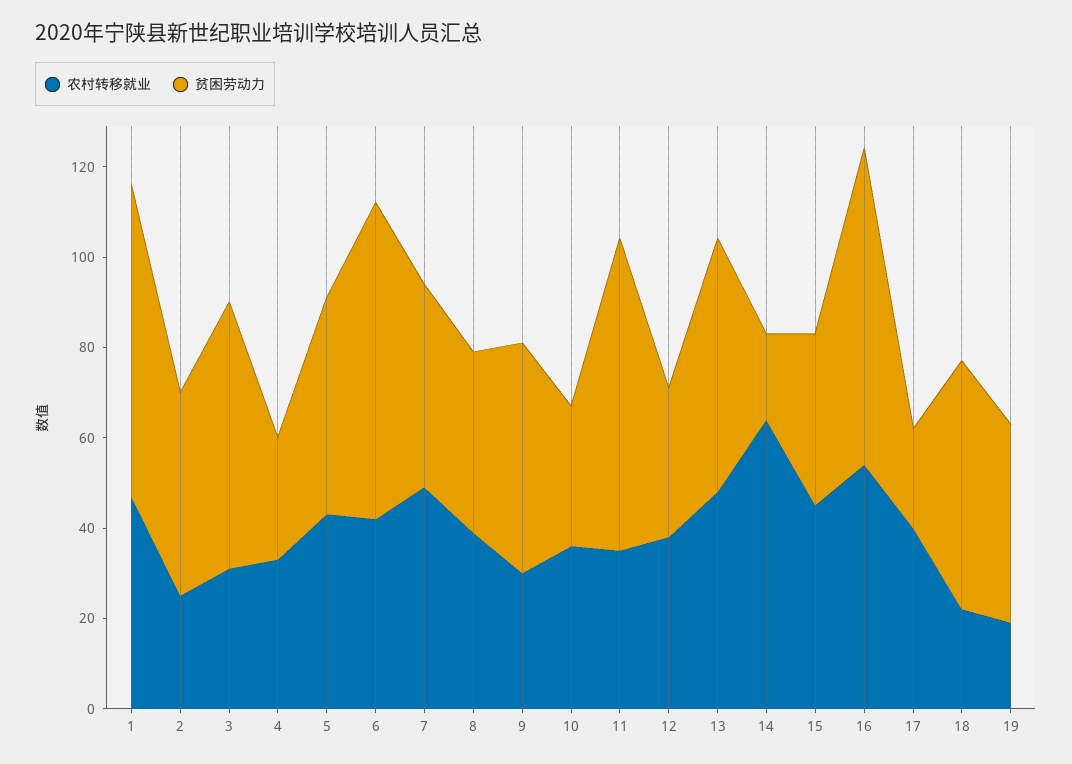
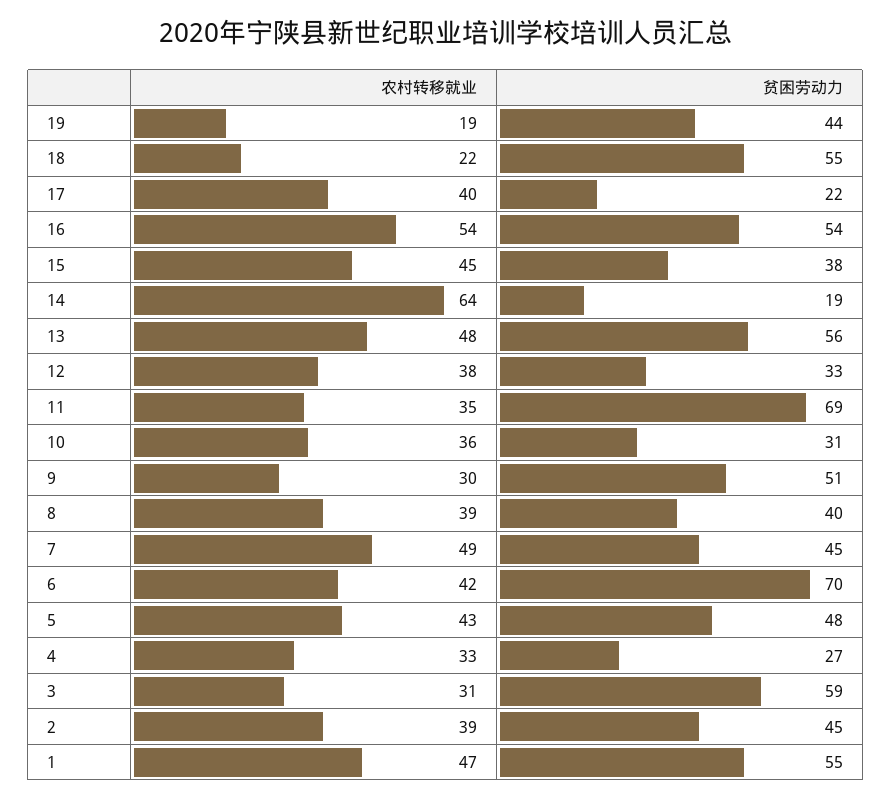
贫困劳动力, 1: 70 -> 55
农村转移就业, 2: 25 -> 39
贫困劳动力, 16: 70 -> 54

